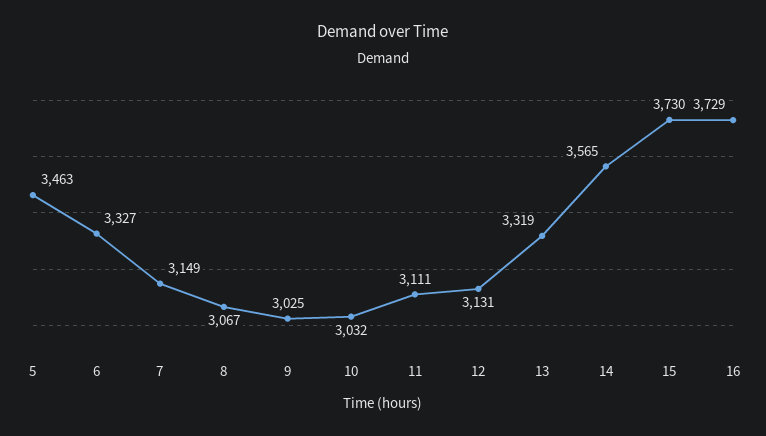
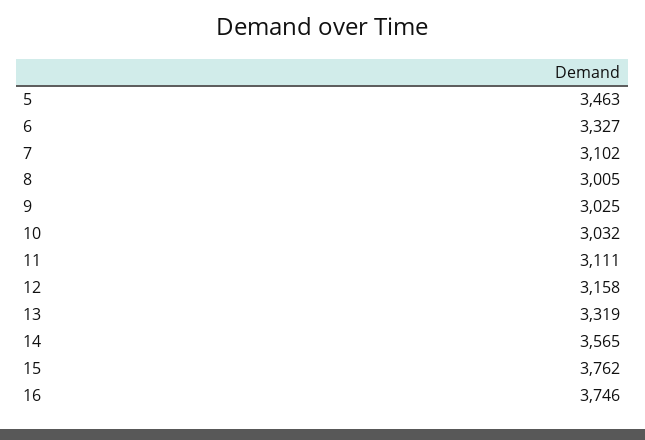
7: 3149 -> 3102
8: 3067 -> 3005
12: 3131 -> 3158
15: 3730 -> 3762
16: 3729 -> 3746

